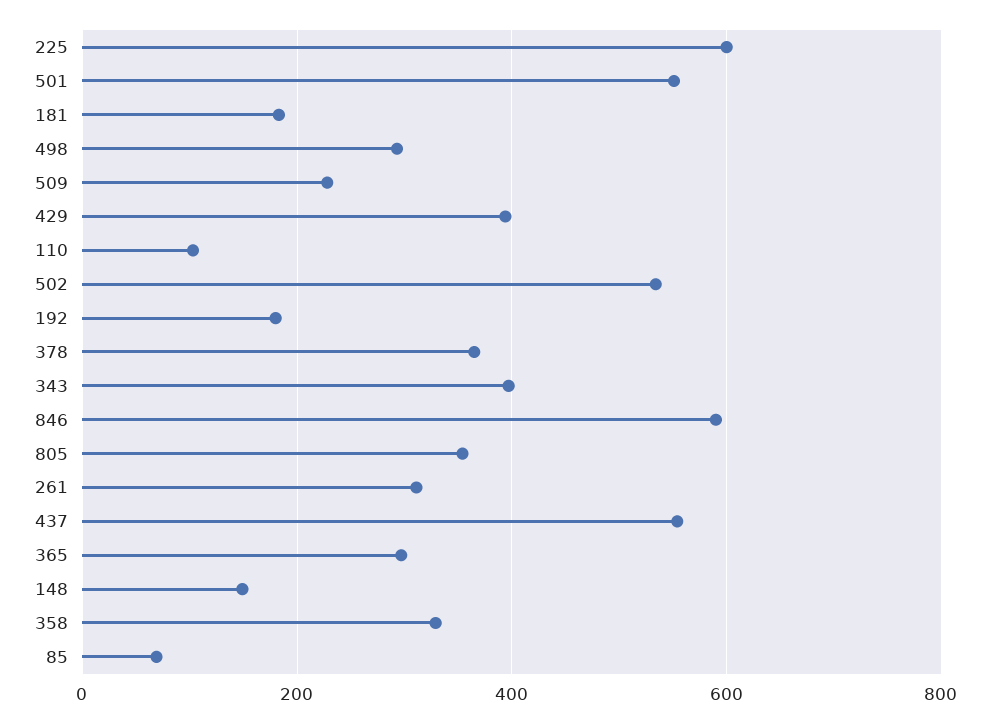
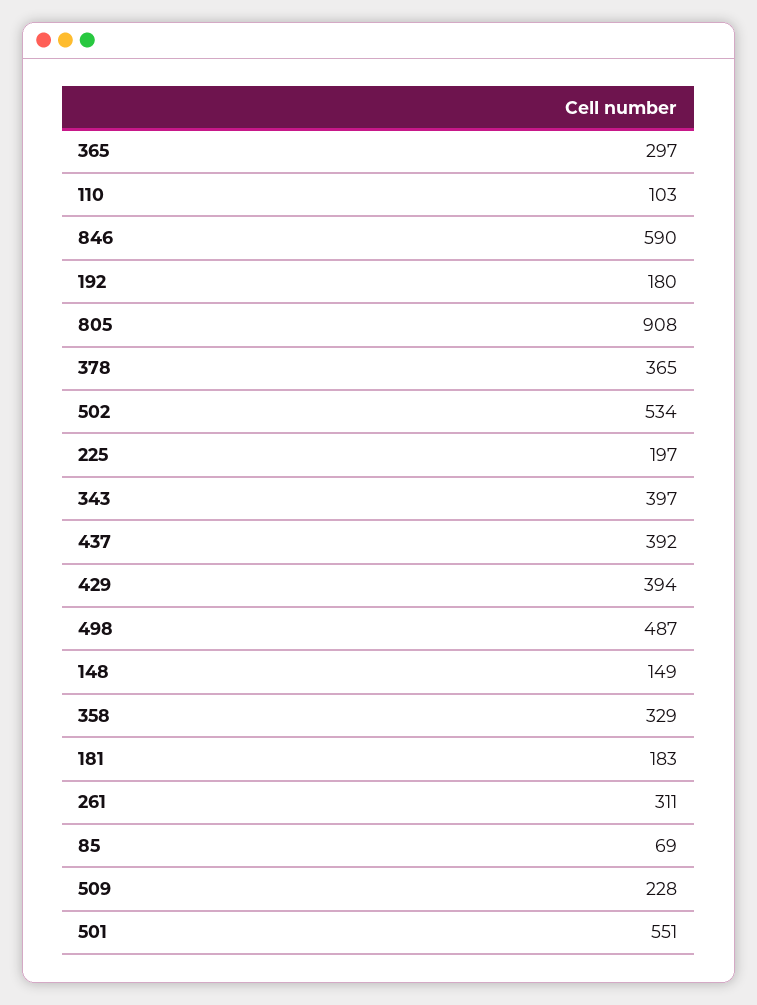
225: 600 -> 197
498: 300 -> 487
805: 360 -> 908
437: 560 -> 392

